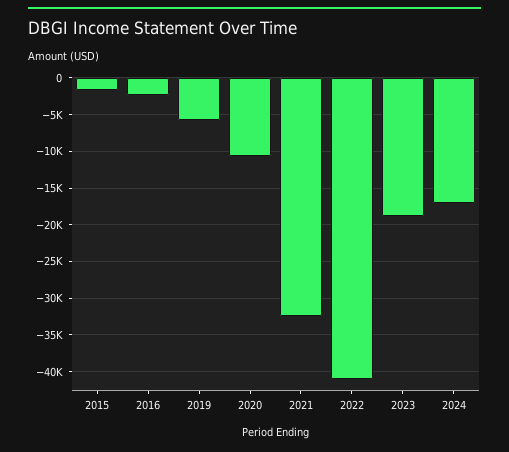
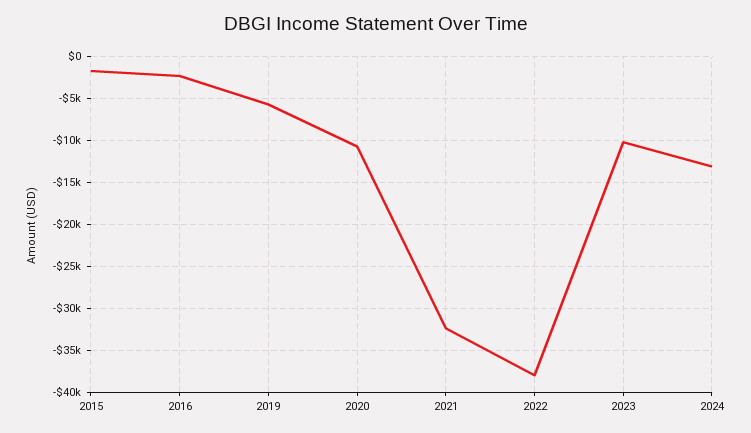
2022: -41000 -> -38000
2023: -19000 -> -10000
2024: -17000 -> -13000

